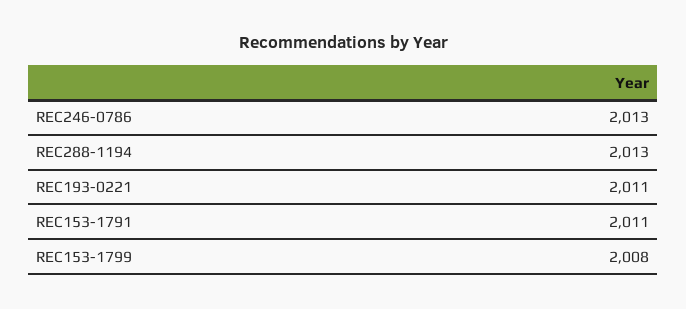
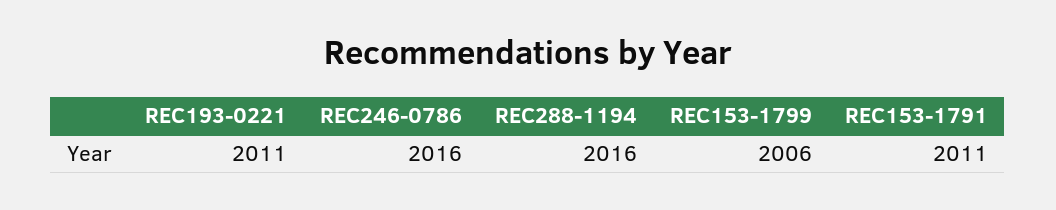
REC246-0786: 2013 -> 2016
REC288-1194: 2013 -> 2016
REC153-1799: 2008 -> 2006

